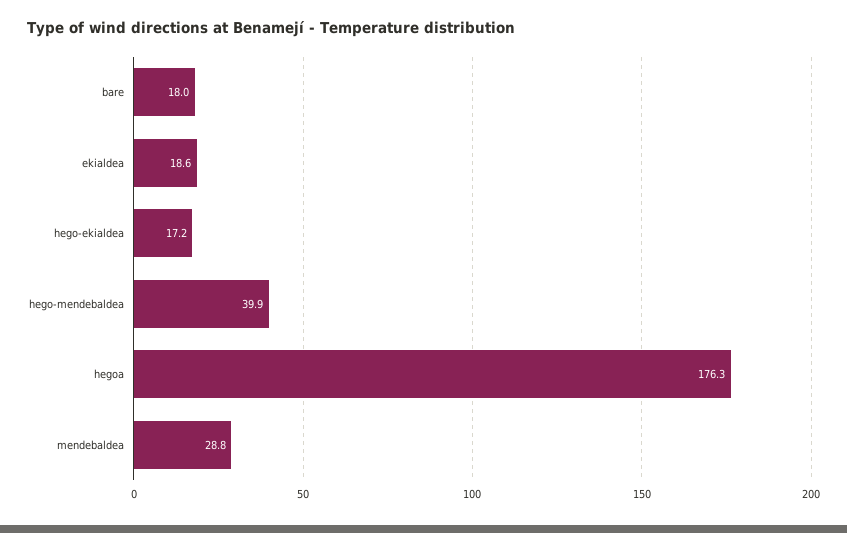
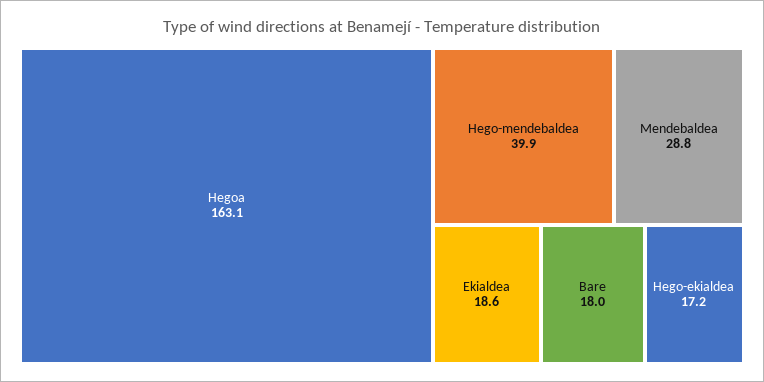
hegoa: 176.3 -> 163.1

